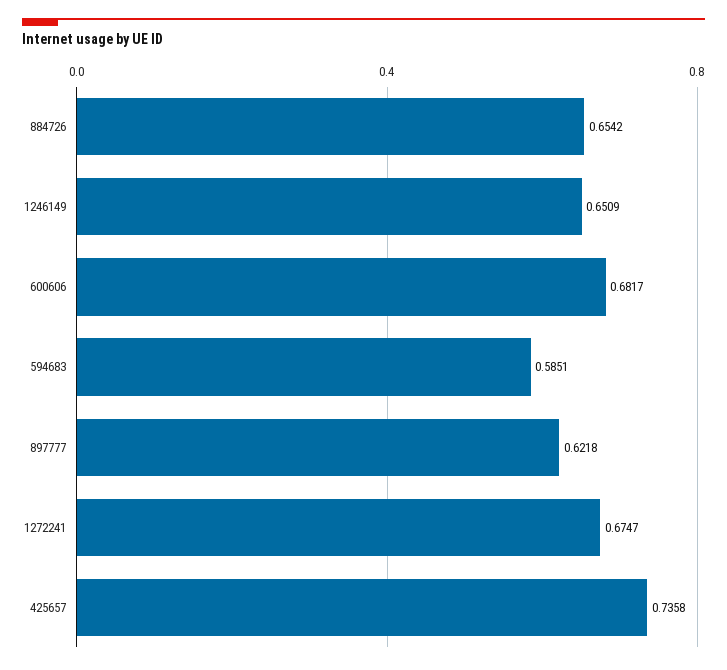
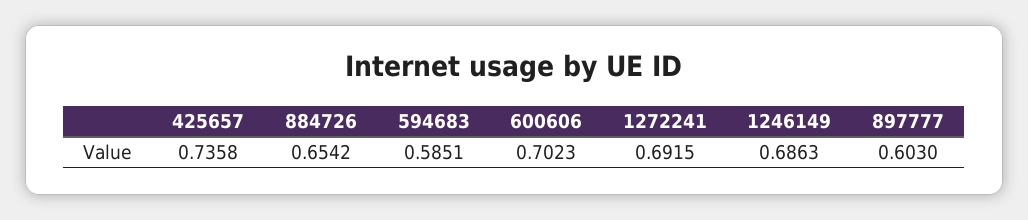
1246149: 0.6509 -> 0.6863
600606: 0.6817 -> 0.7023
897777: 0.6218 -> 0.603
1272241: 0.6747 -> 0.6915

